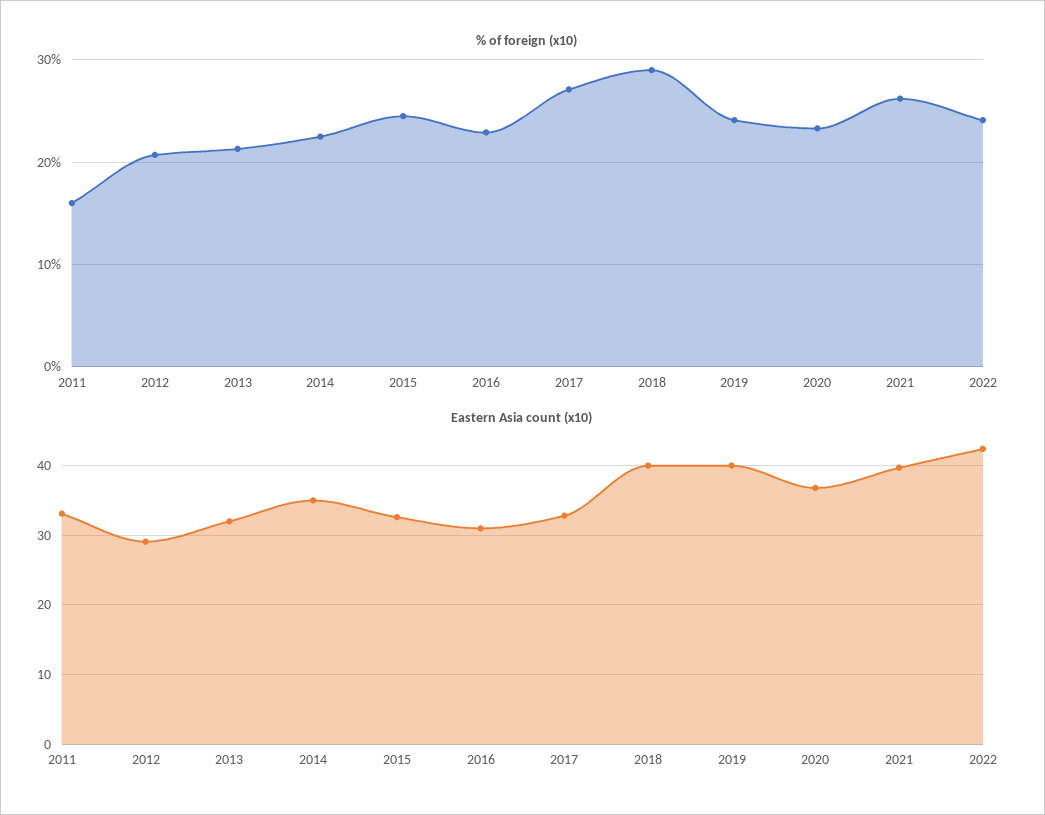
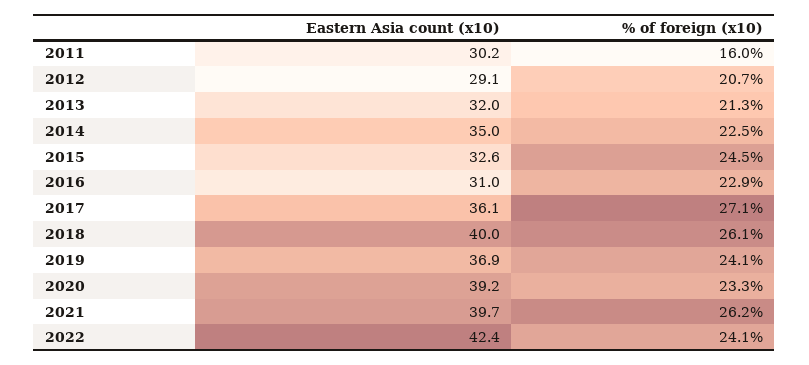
% of foreign (x10), 2018: 29 -> 26.1
Eastern Asia count (x10), 2011: 33 -> 30.2
Eastern Asia count (x10), 2017: 33 -> 36.1
Eastern Asia count (x10), 2019: 40 -> 36.9
Eastern Asia count (x10), 2020: 37 -> 39.2

